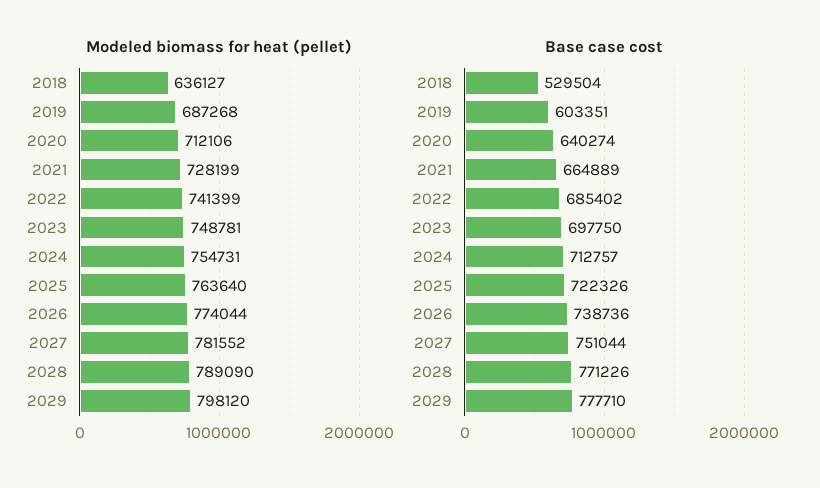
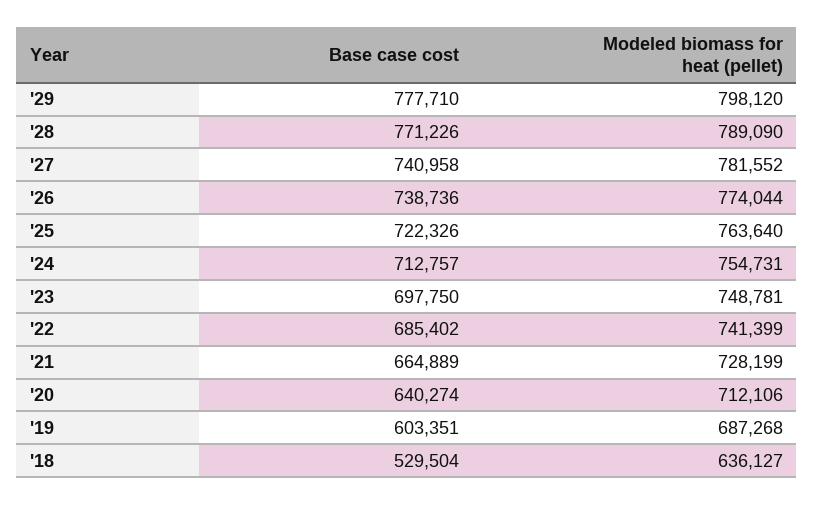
Base case cost, 2027: 751044 -> 740958

